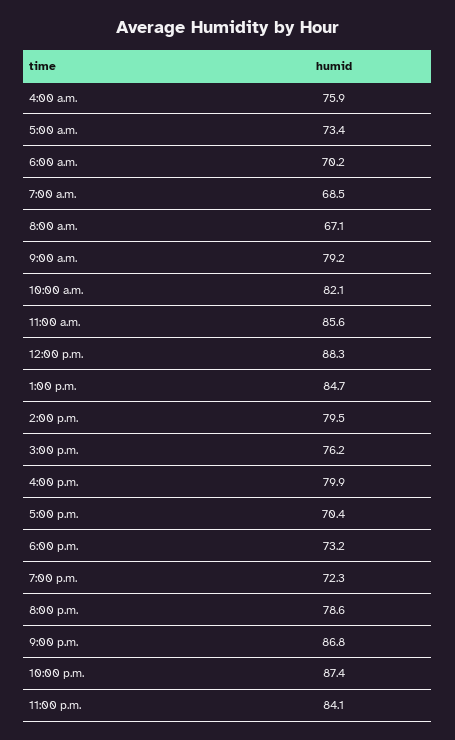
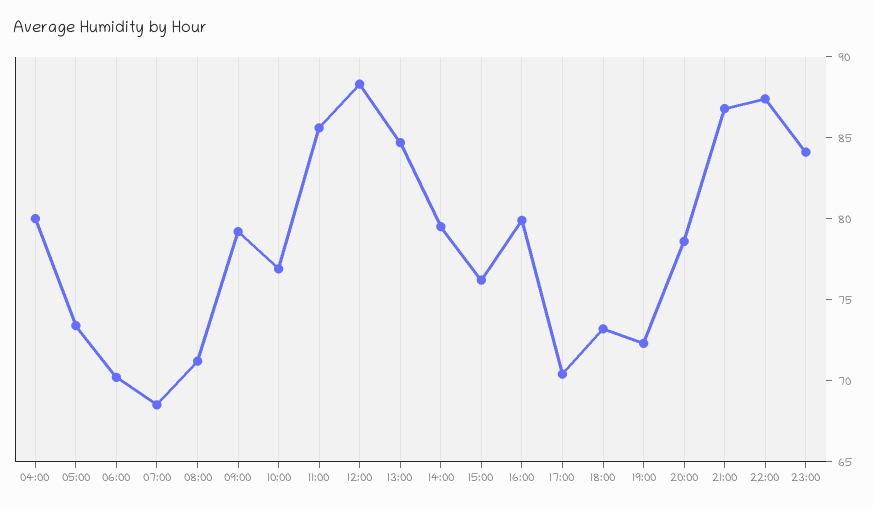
4:00 a.m.: 75.9 -> 80
8:00 a.m.: 67.1 -> 71
10:00 a.m.: 82.1 -> 77

